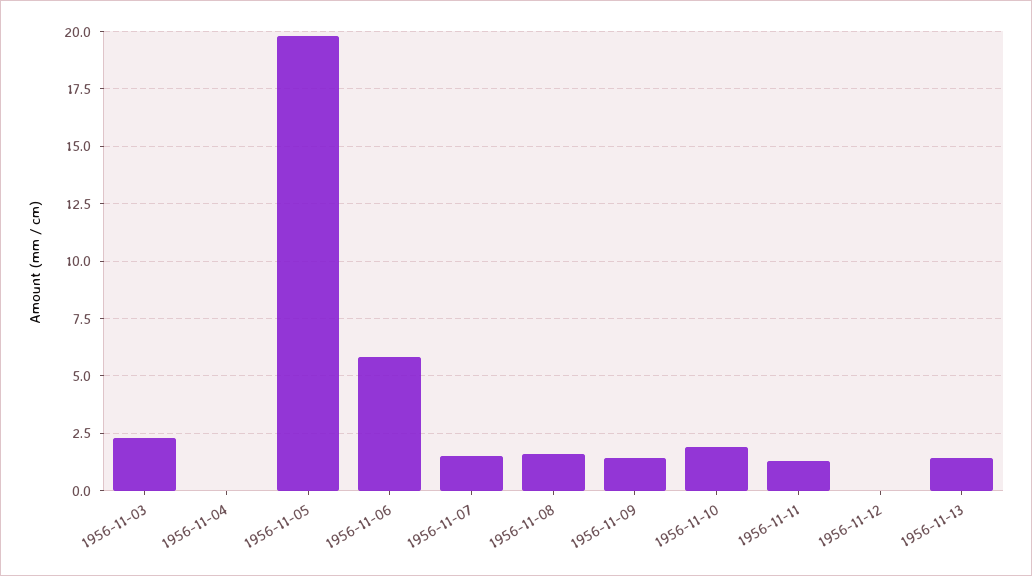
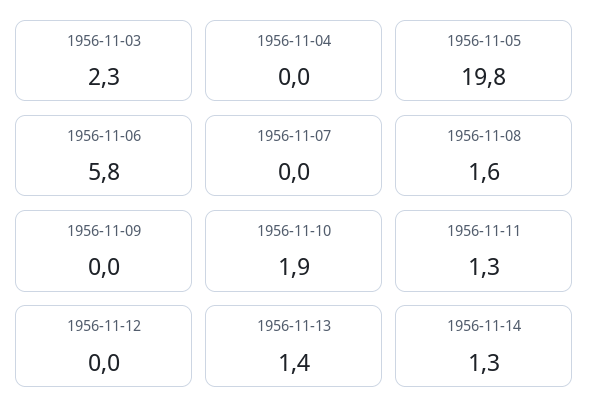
1956-11-07: 1.5 -> 0
1956-11-09: 1.5 -> 0
1956-11-14: none -> 1.3

